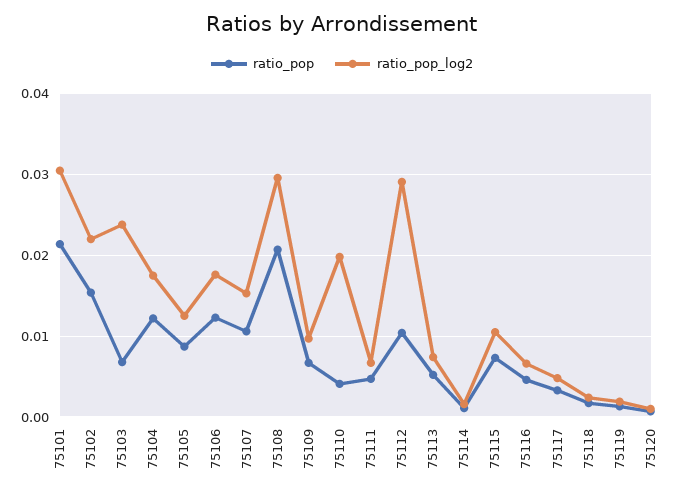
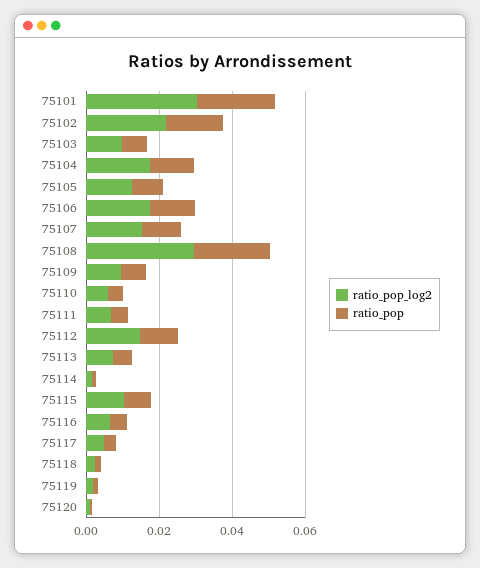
ratio_pop_log2, 75103: 0.024 -> 0.01
ratio_pop_log2, 75110: 0.02 -> 0.005
ratio_pop_log2, 75112: 0.029 -> 0.015

